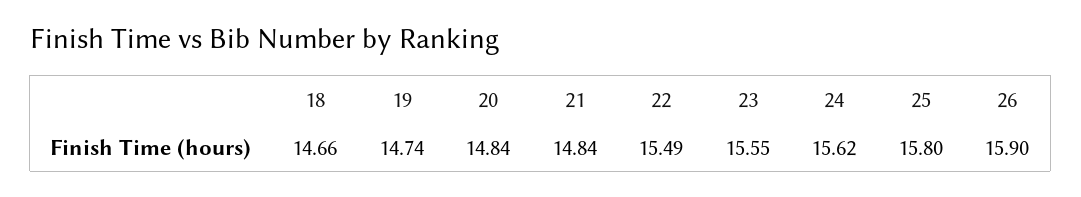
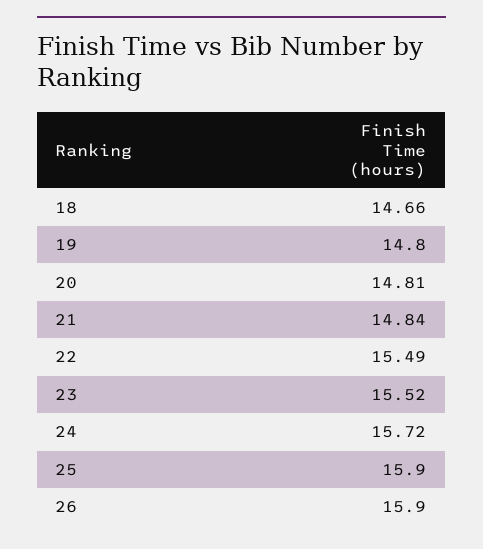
19: 14.74 -> 14.8
20: 14.84 -> 14.81
23: 15.55 -> 15.52
24: 15.62 -> 15.72
25: 15.8 -> 15.9

